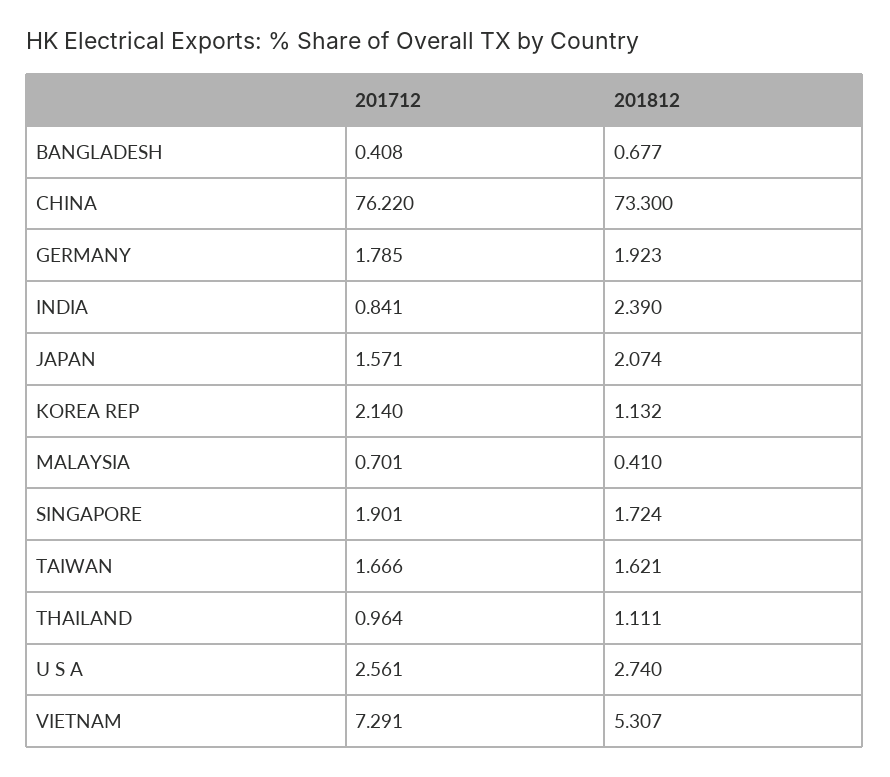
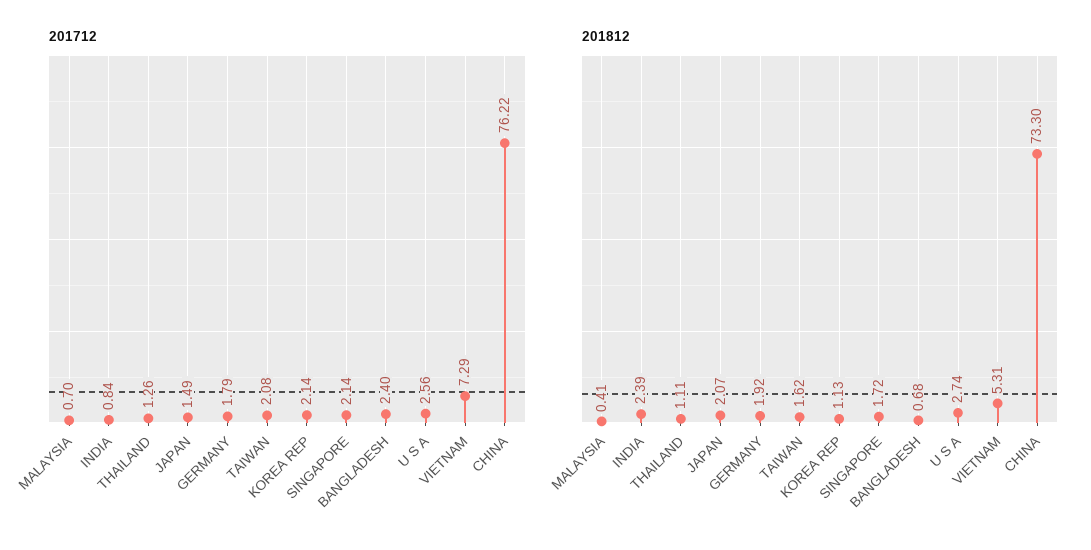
201712, BANGLADESH: 0.408 -> 2.4
201712, JAPAN: 1.571 -> 1.49
201712, SINGAPORE: 1.901 -> 2.14
201712, TAIWAN: 1.666 -> 2.08
201712, THAILAND: 0.964 -> 1.26

